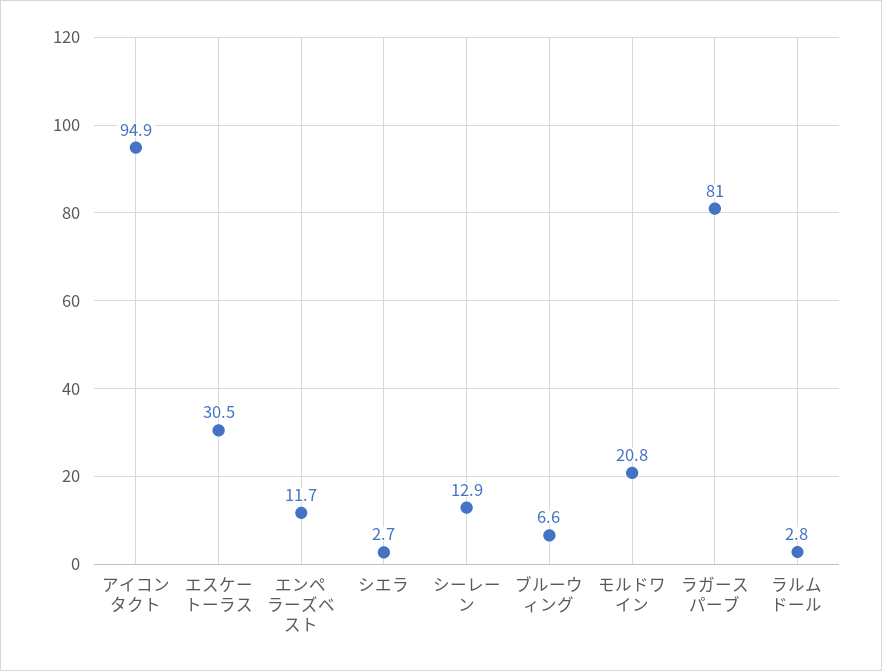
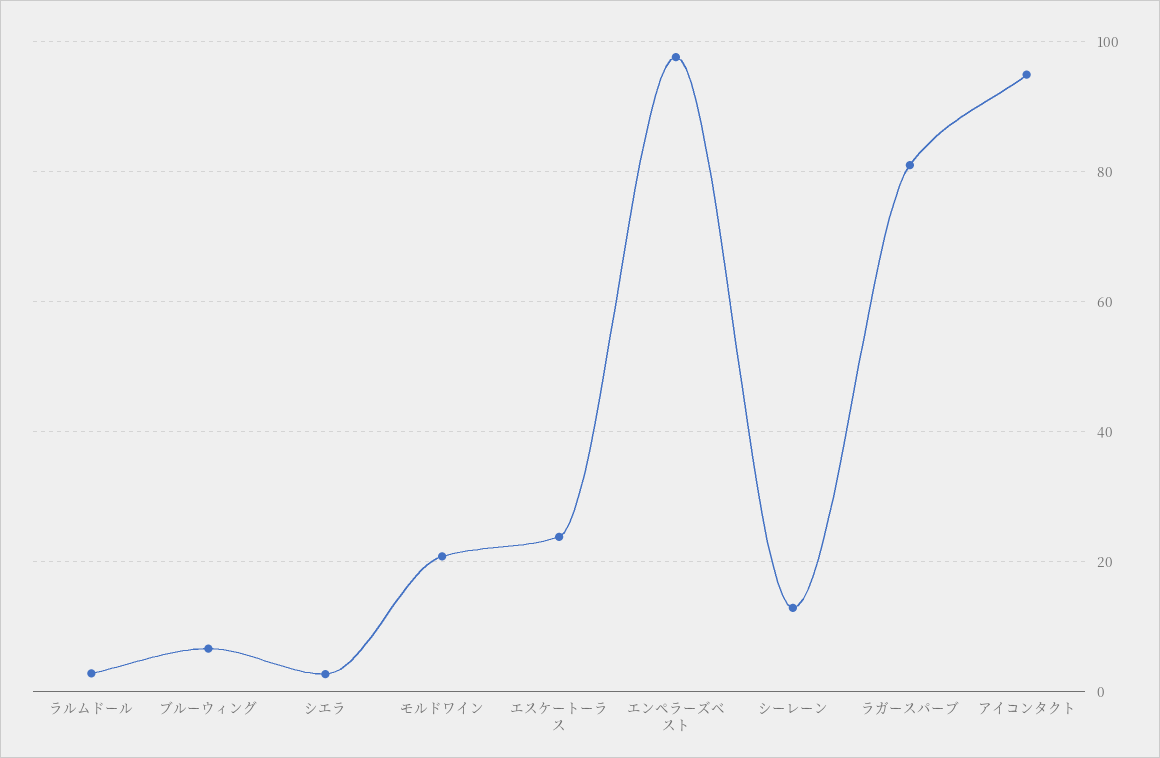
エスケートーラス: 30.5 -> 24
エンペラーズベスト: 11.7 -> 98

